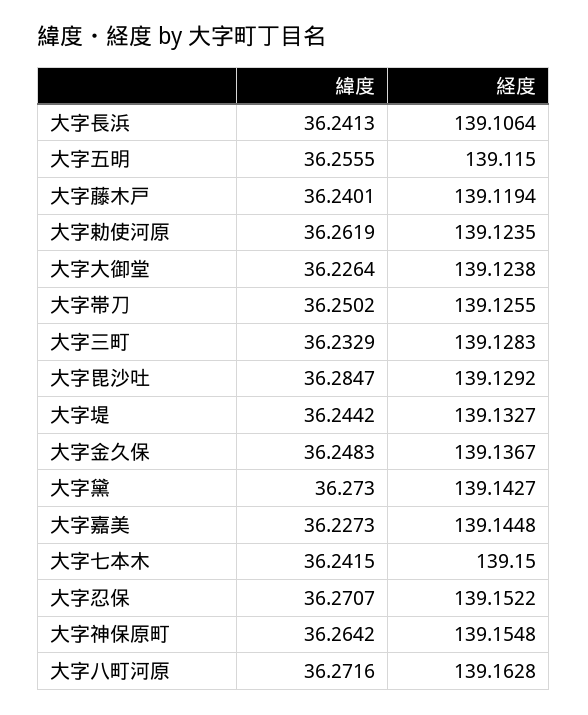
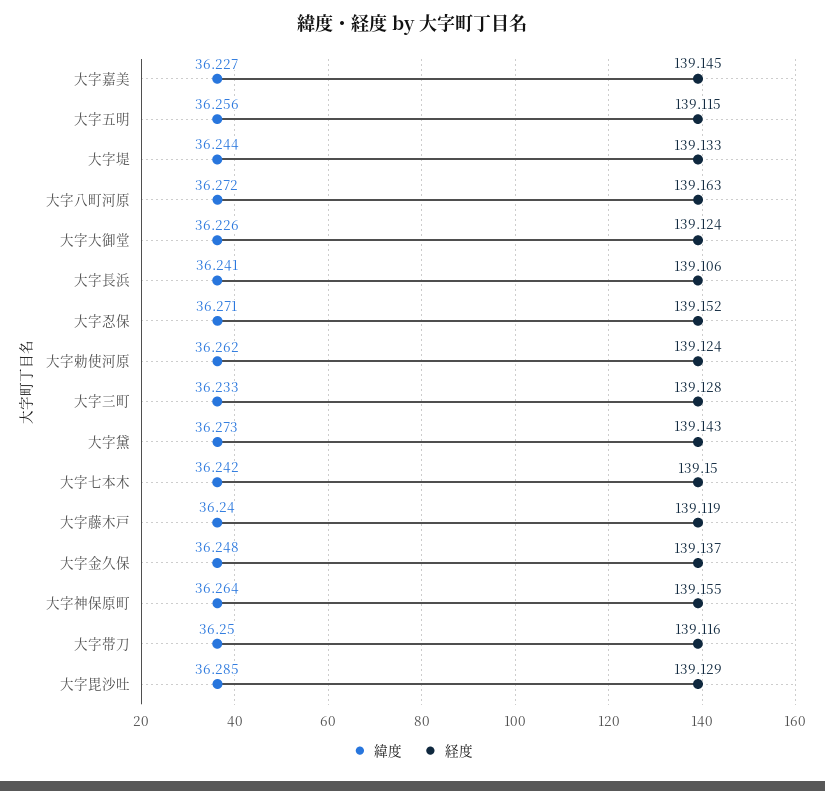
経度, 大字帯刀: 139.1255 -> 139.116

